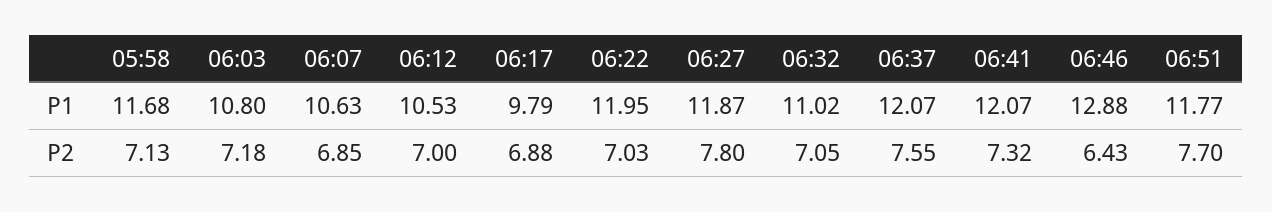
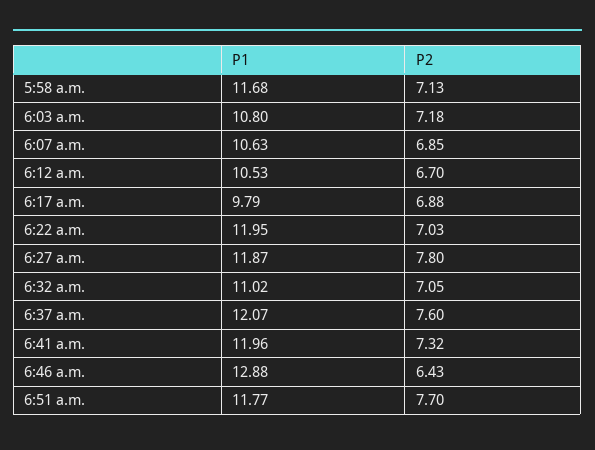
06:41, P1: 12.07 -> 11.96
06:12, P2: 7 -> 6.7
06:37, P2: 7.55 -> 7.6

